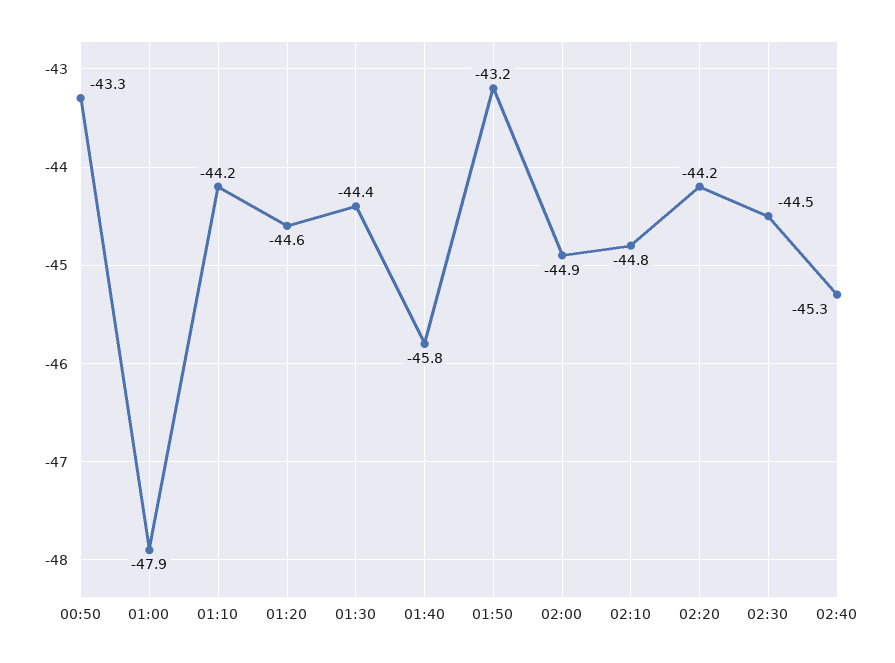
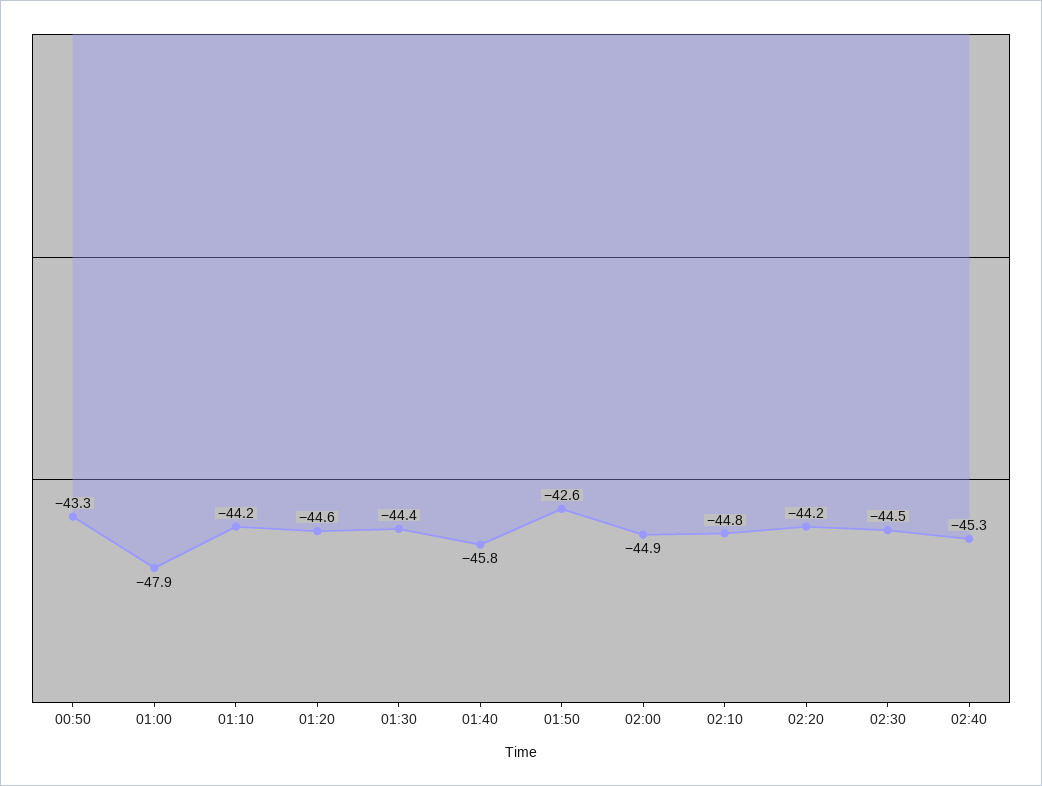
01:50: -43.2 -> -42.6

